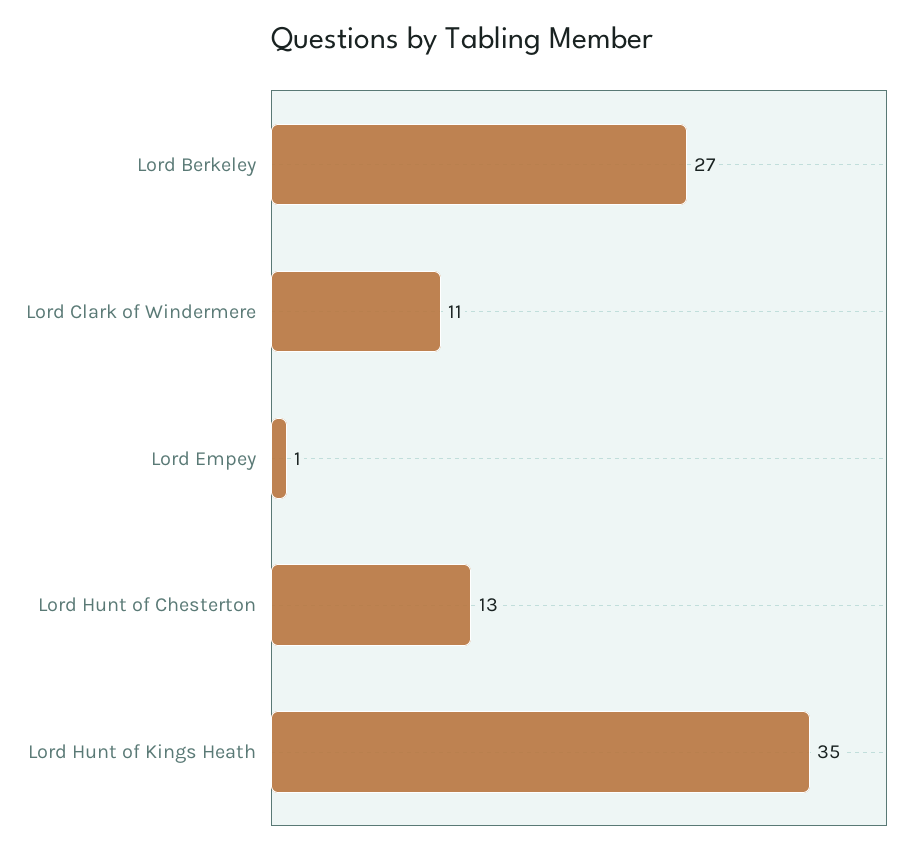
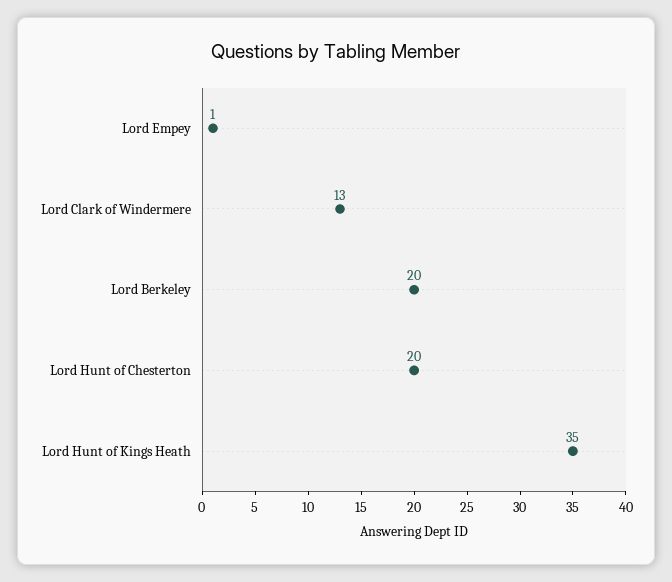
Lord Berkeley: 27 -> 20
Lord Clark of Windermere: 11 -> 13
Lord Hunt of Chesterton: 13 -> 20

